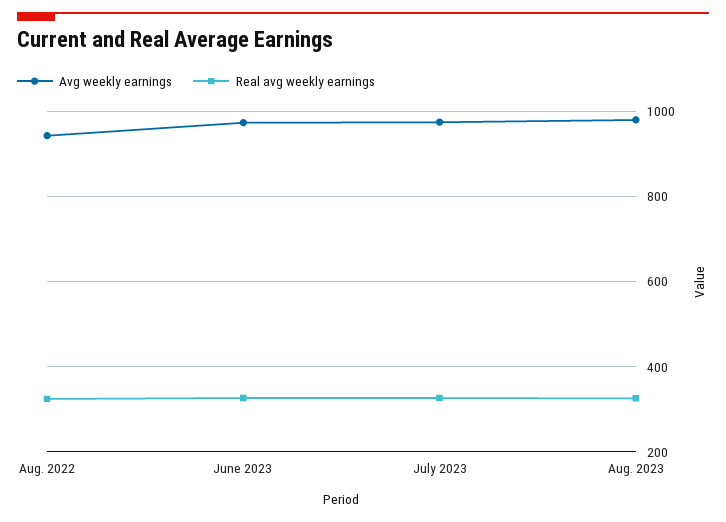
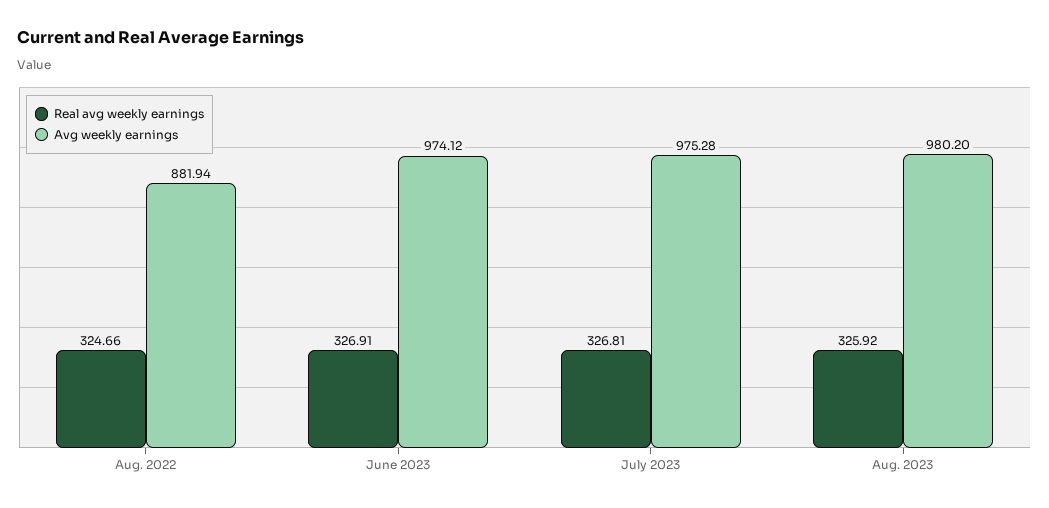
Avg weekly earnings, Aug. 2022: 940 -> 881.94

